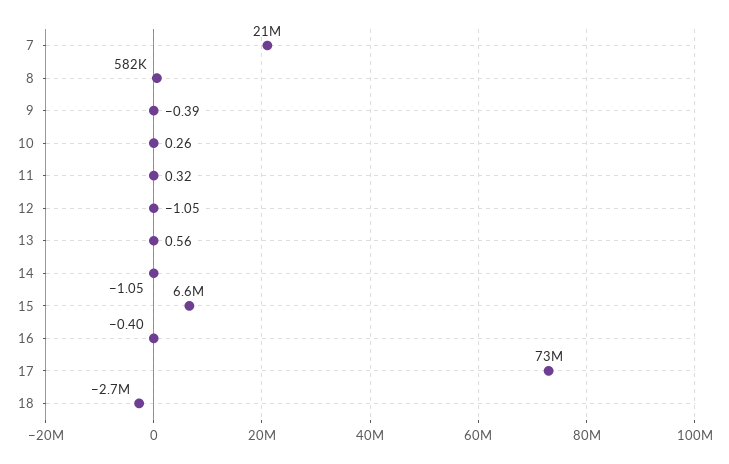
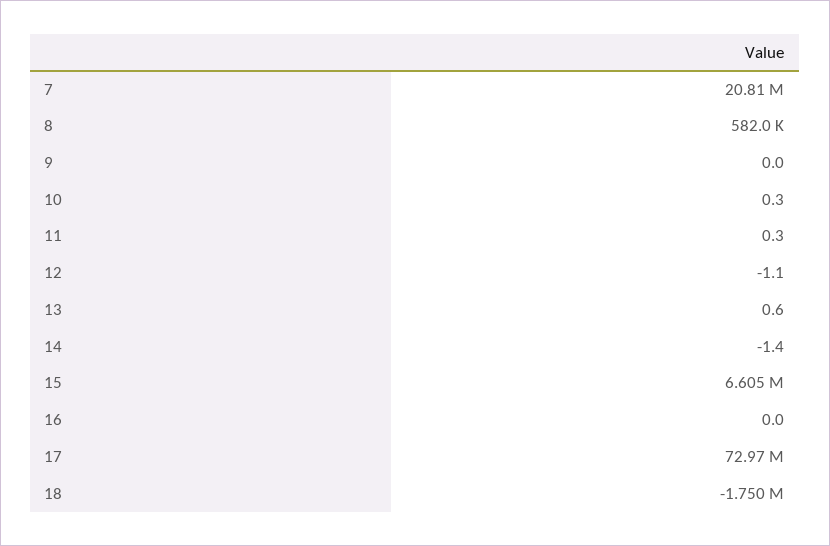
9: -0.39 -> 0
14: -1.05 -> -1.4
16: -0.4 -> 0
18: -2700000 -> -1750000

